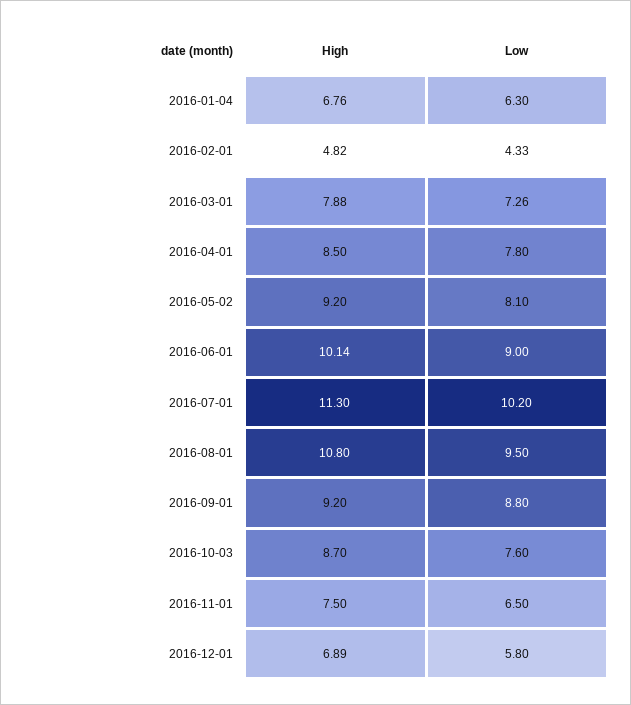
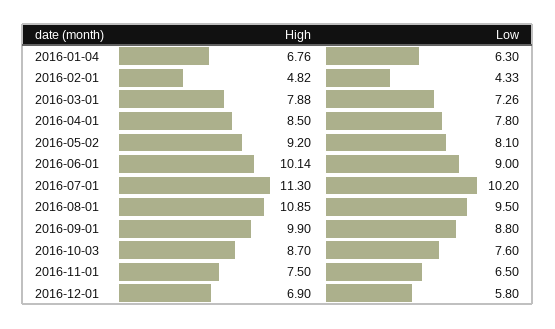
High, 2016-08-01: 10.8 -> 10.85
High, 2016-09-01: 9.2 -> 9.9
High, 2016-12-01: 6.89 -> 6.9

